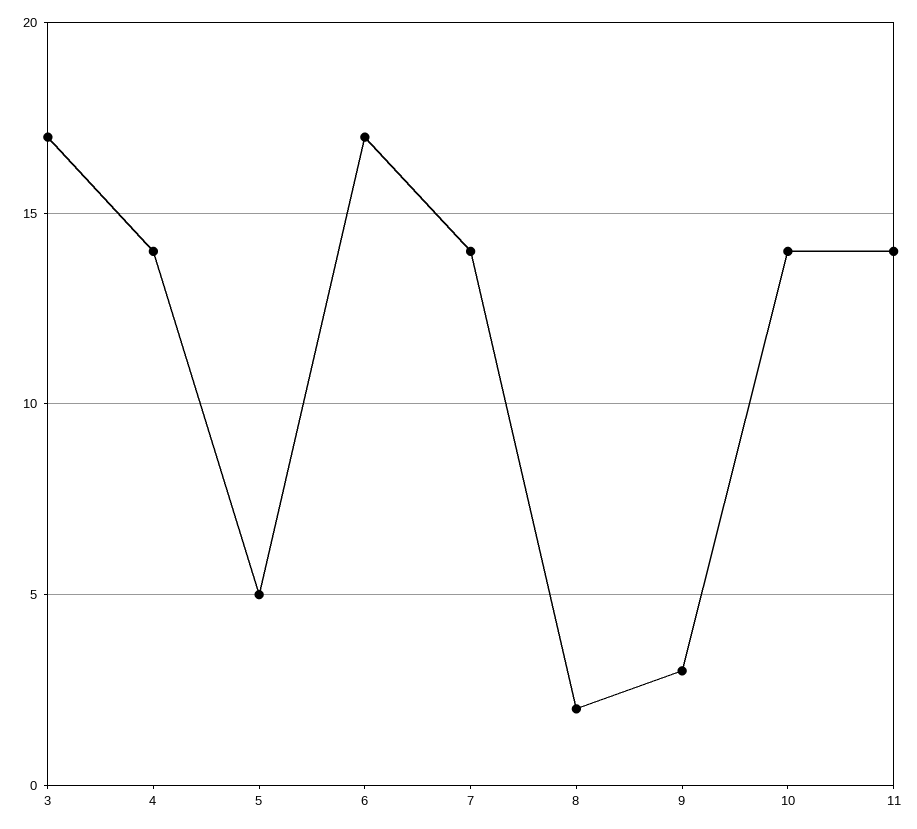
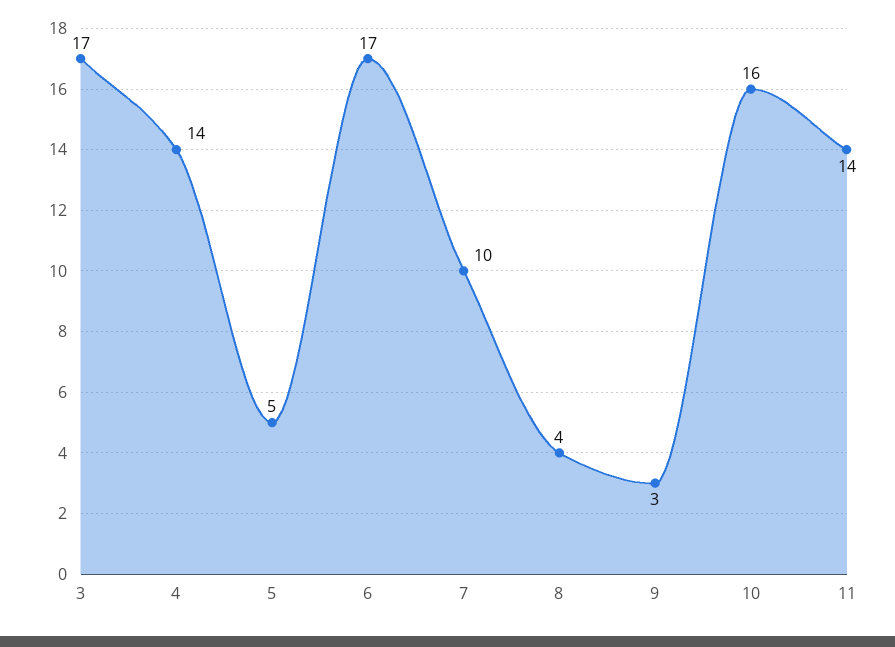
7: 14 -> 10
8: 2 -> 4
10: 14 -> 16

